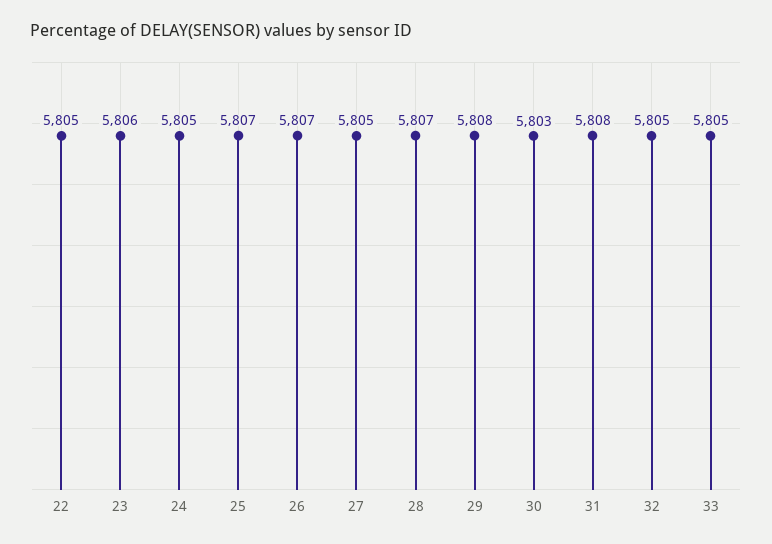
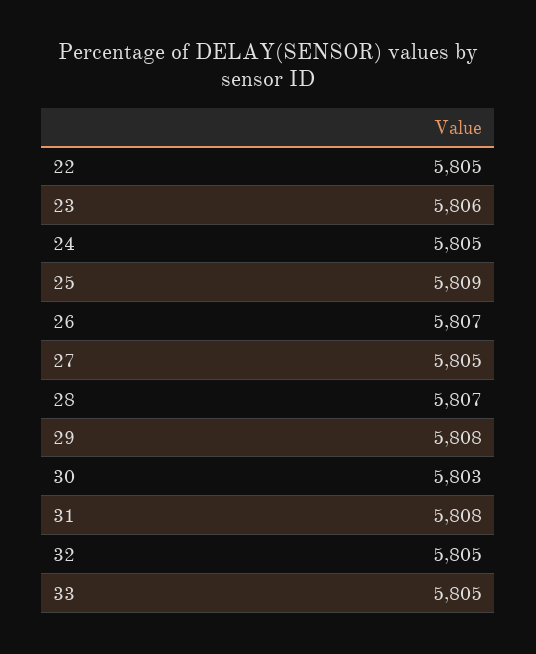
25: 5807 -> 5809

